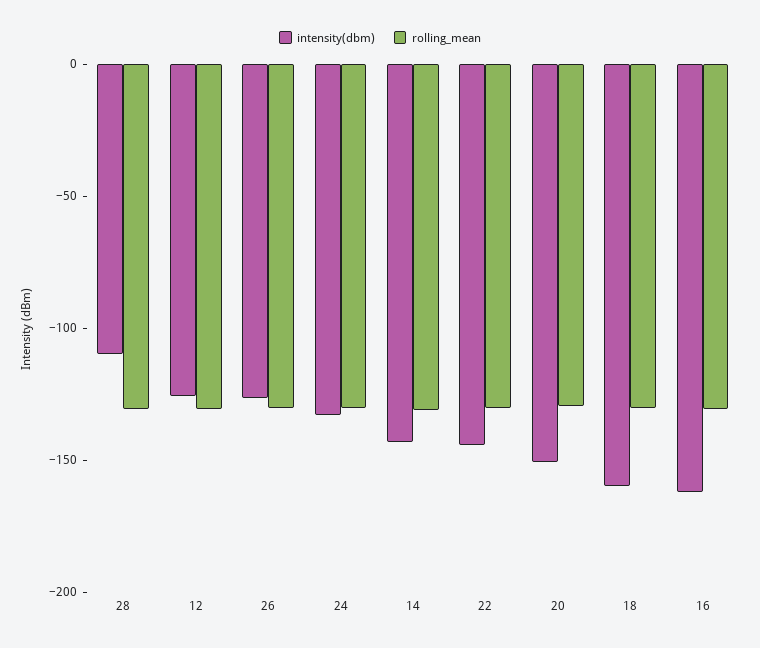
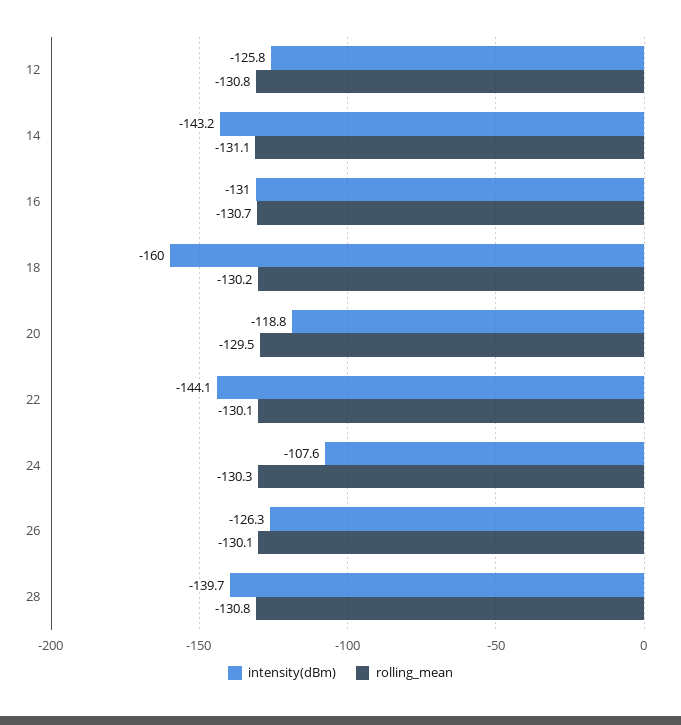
intensity(dbm), 28: -110 -> -139.7
intensity(dbm), 24: -130 -> -107.6
intensity(dbm), 20: -150 -> -118.8
intensity(dbm), 16: -160 -> -131

